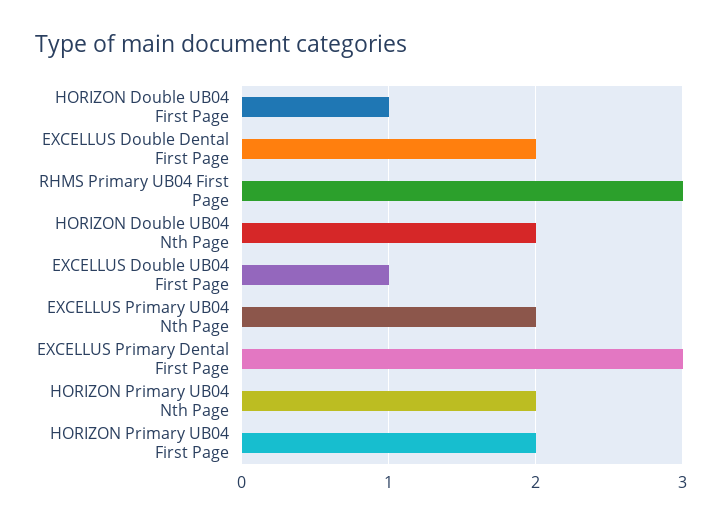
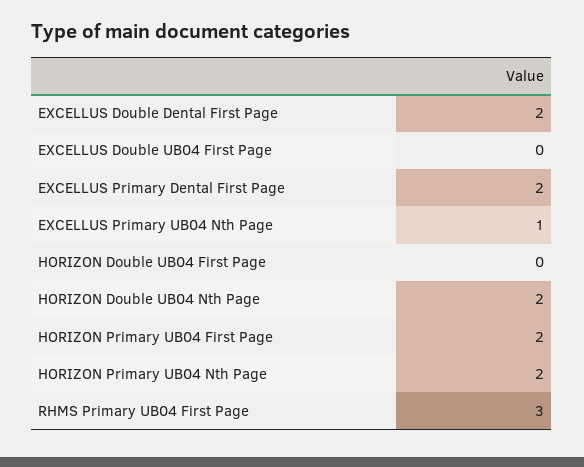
HORIZON Double UB04 First Page: 1 -> 0
EXCELLUS Double UB04 First Page: 1 -> 0
EXCELLUS Primary UB04 Nth Page: 2 -> 1
EXCELLUS Primary Dental First Page: 3 -> 2

